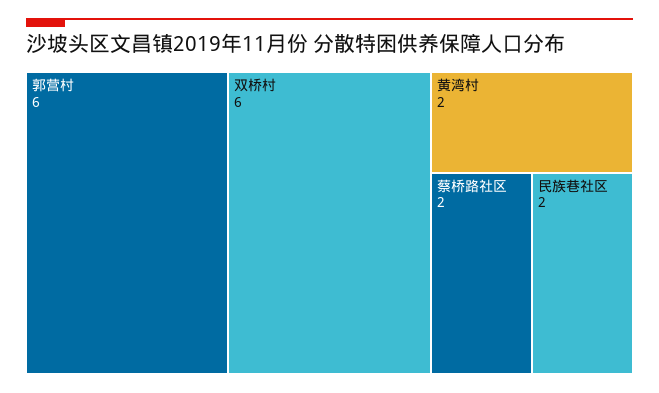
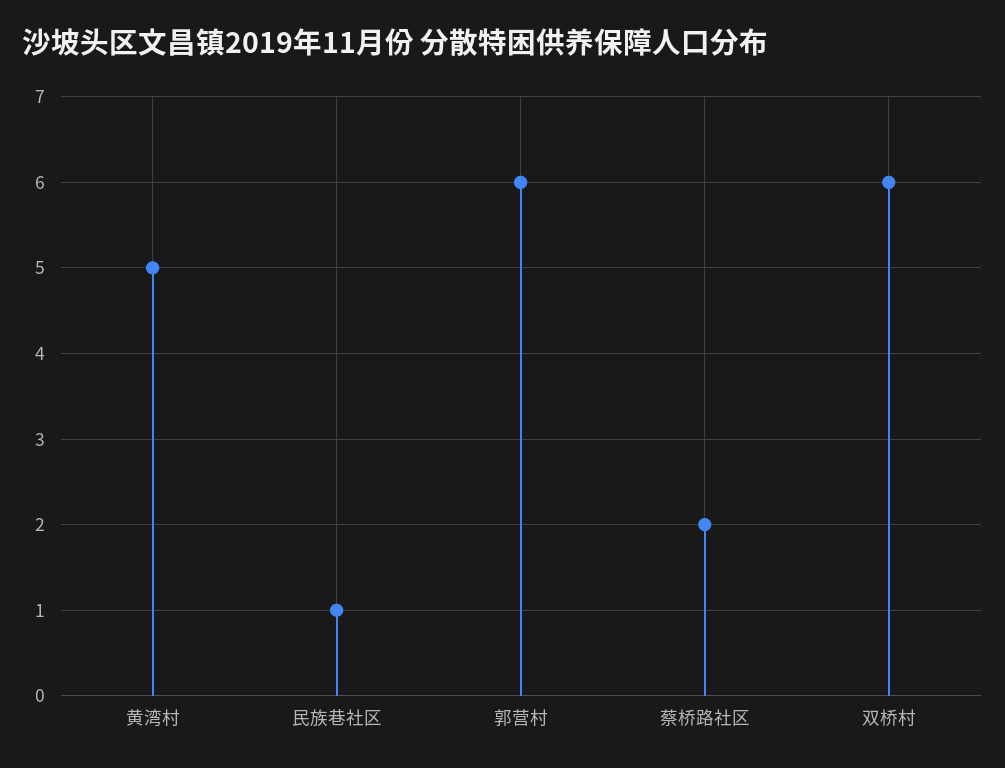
黄湾村: 2 -> 5
民族巷社区: 2 -> 1

